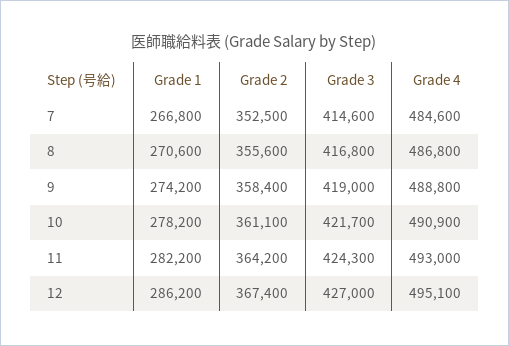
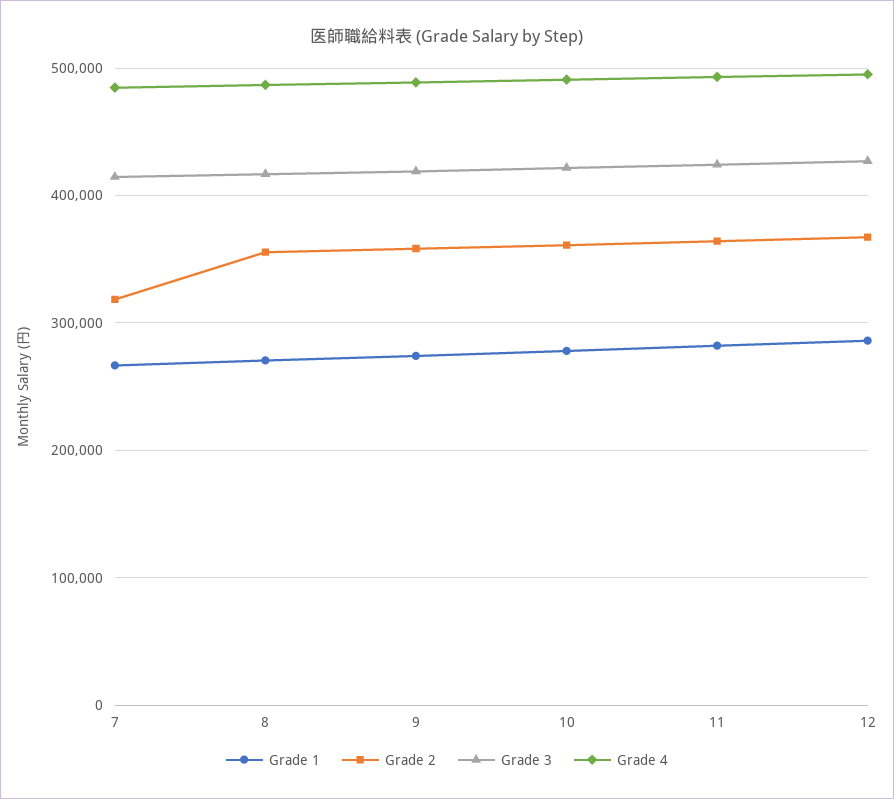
Grade 2, 7: 352500 -> 320000

